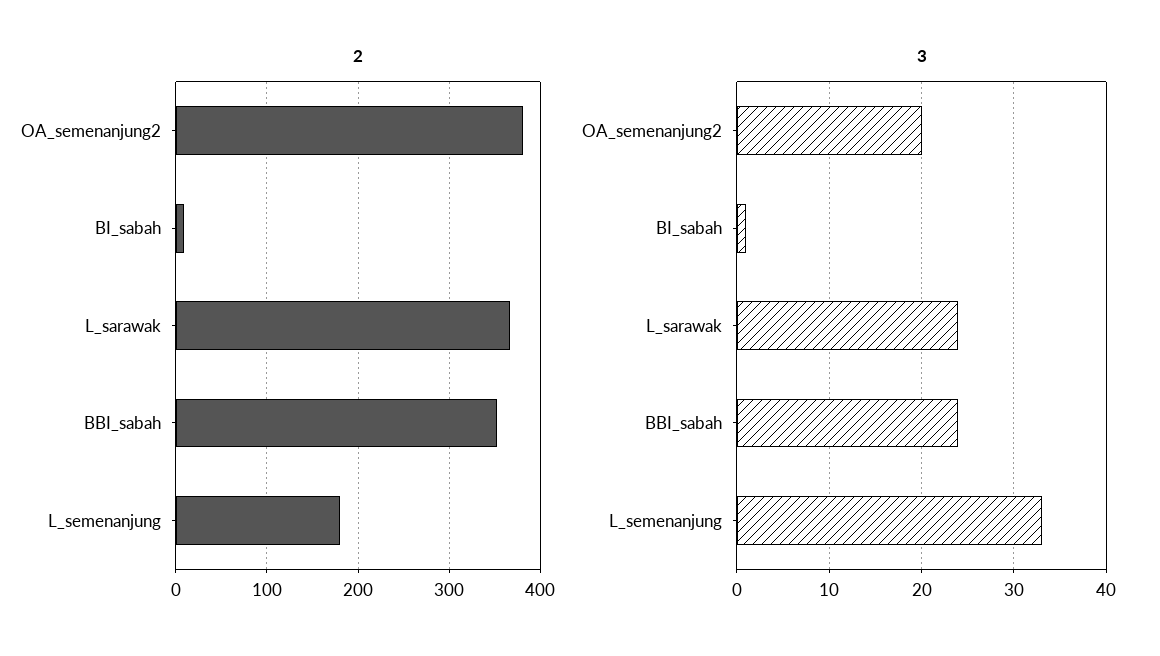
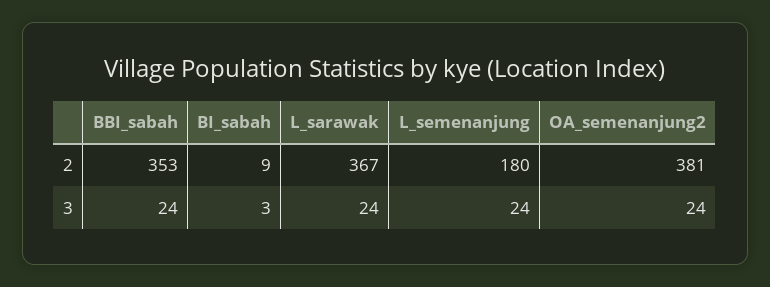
3, OA_semenanjung2: 20 -> 24
3, BI_sabah: 1 -> 3
3, L_semenanjung: 33 -> 24

